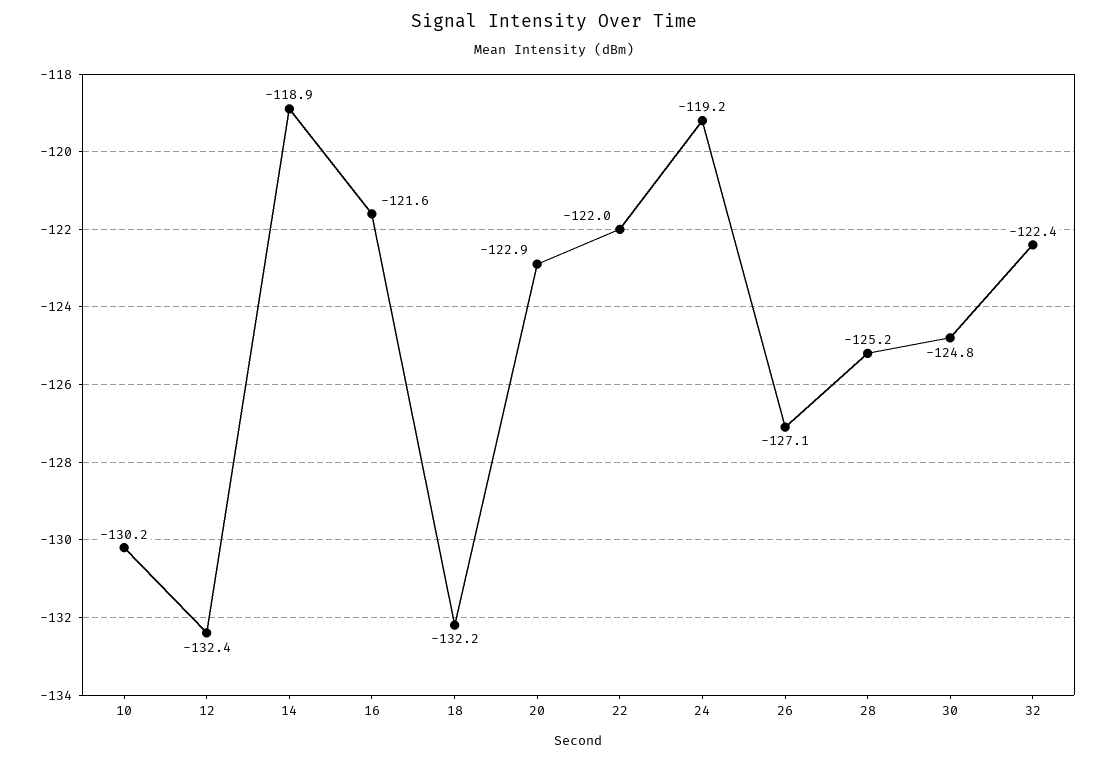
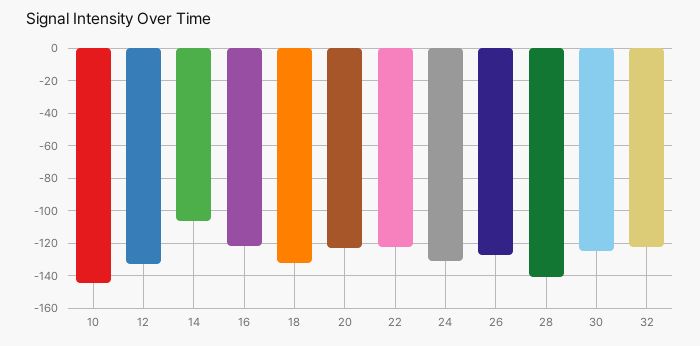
10: -130.2 -> -145
14: -118.9 -> -105
24: -119.2 -> -130
28: -125.2 -> -140

